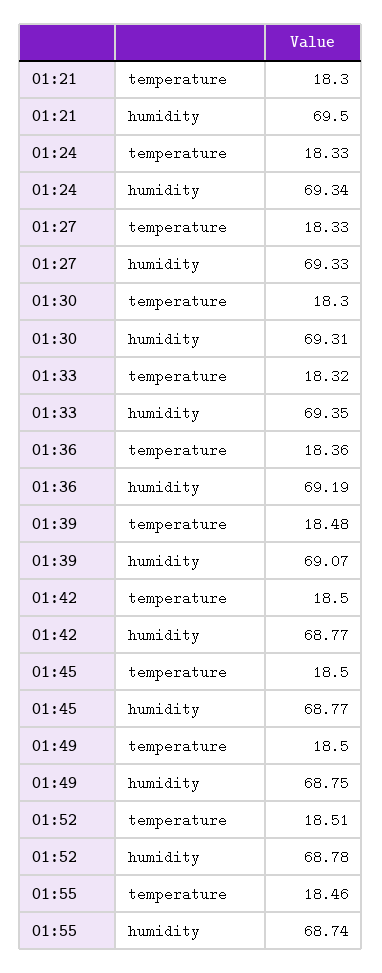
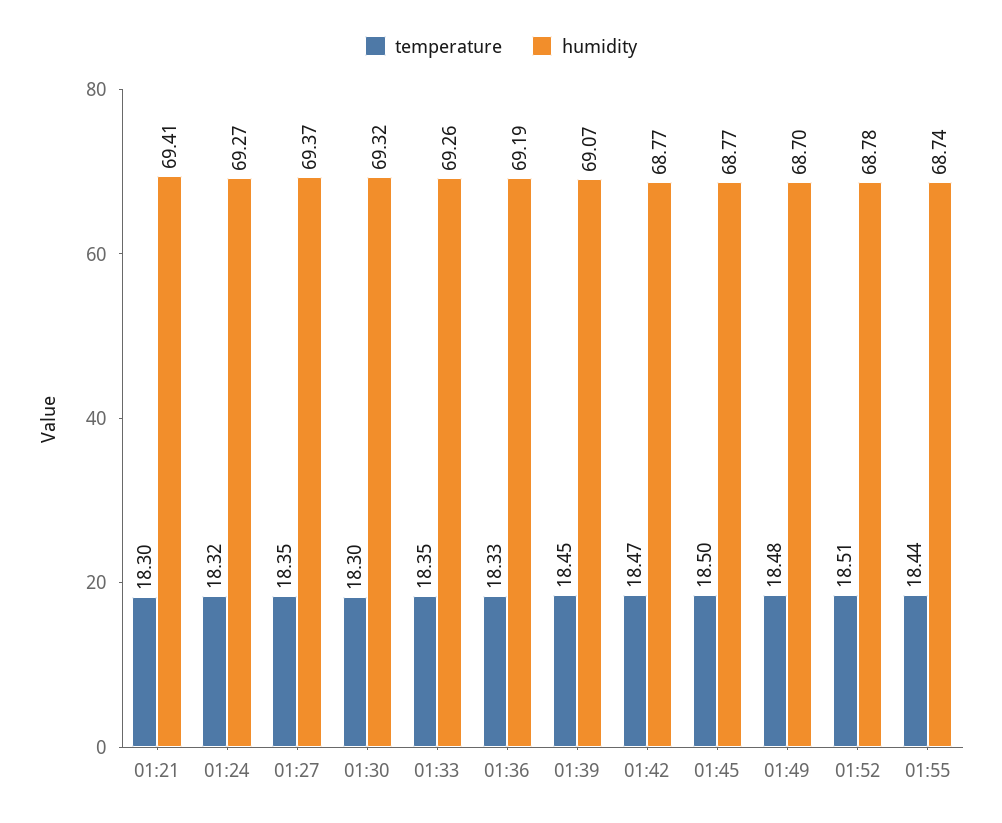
humidity, 01:21: 69.5 -> 69.41
temperature, 01:24: 18.33 -> 18.32
humidity, 01:24: 69.34 -> 69.27
temperature, 01:27: 18.33 -> 18.35
humidity, 01:27: 69.33 -> 69.37
humidity, 01:30: 69.31 -> 69.32
temperature, 01:33: 18.32 -> 18.35
humidity, 01:33: 69.35 -> 69.26
temperature, 01:36: 18.36 -> 18.33
temperature, 01:39: 18.48 -> 18.45
temperature, 01:42: 18.5 -> 18.47
temperature, 01:49: 18.5 -> 18.48
humidity, 01:49: 68.75 -> 68.7
temperature, 01:55: 18.46 -> 18.44

